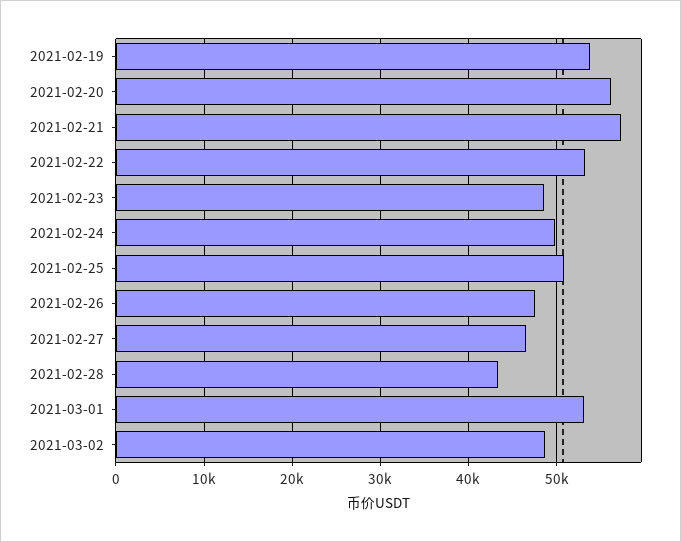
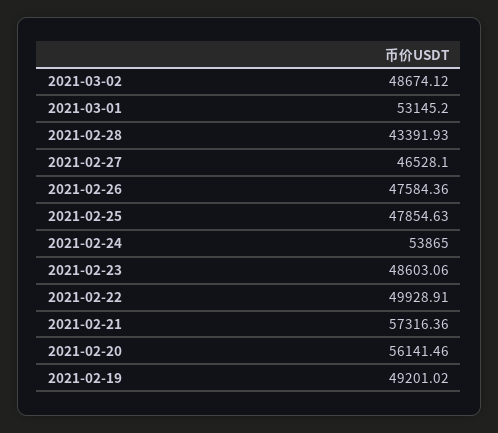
2021-02-19: 54000 -> 49201.02
2021-02-22: 53000 -> 49928.91
2021-02-24: 50000 -> 53865
2021-02-25: 51000 -> 47854.63

